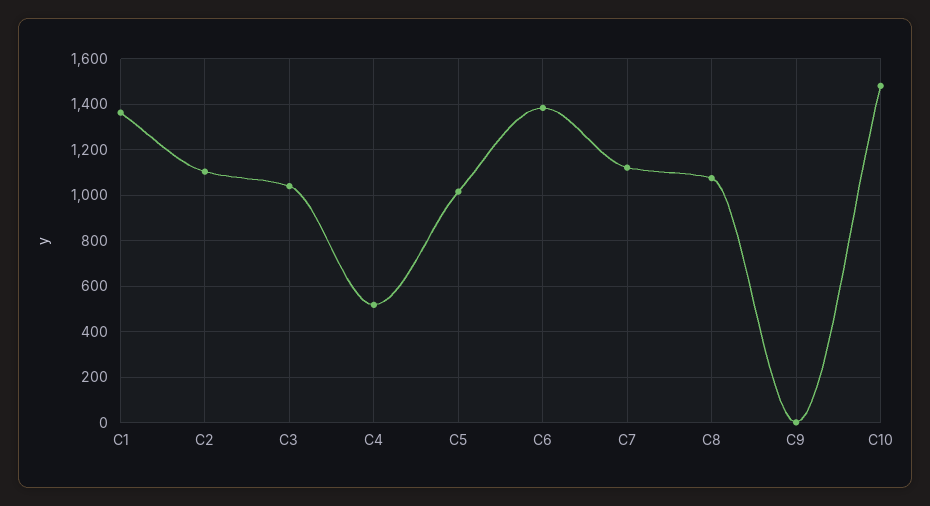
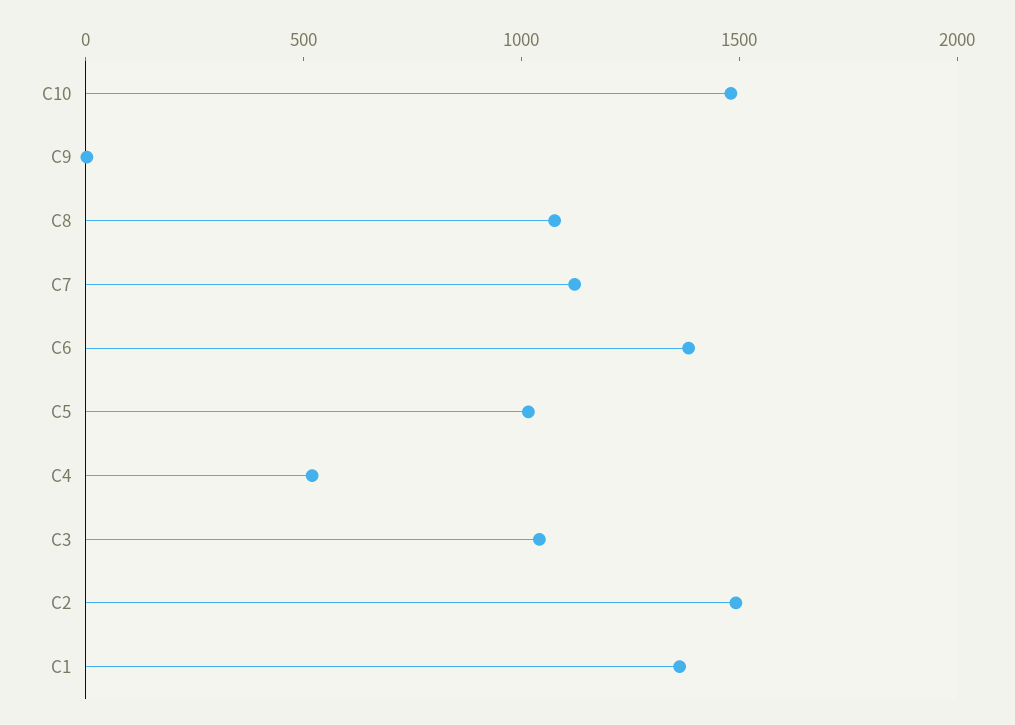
C2: 1100 -> 1500

